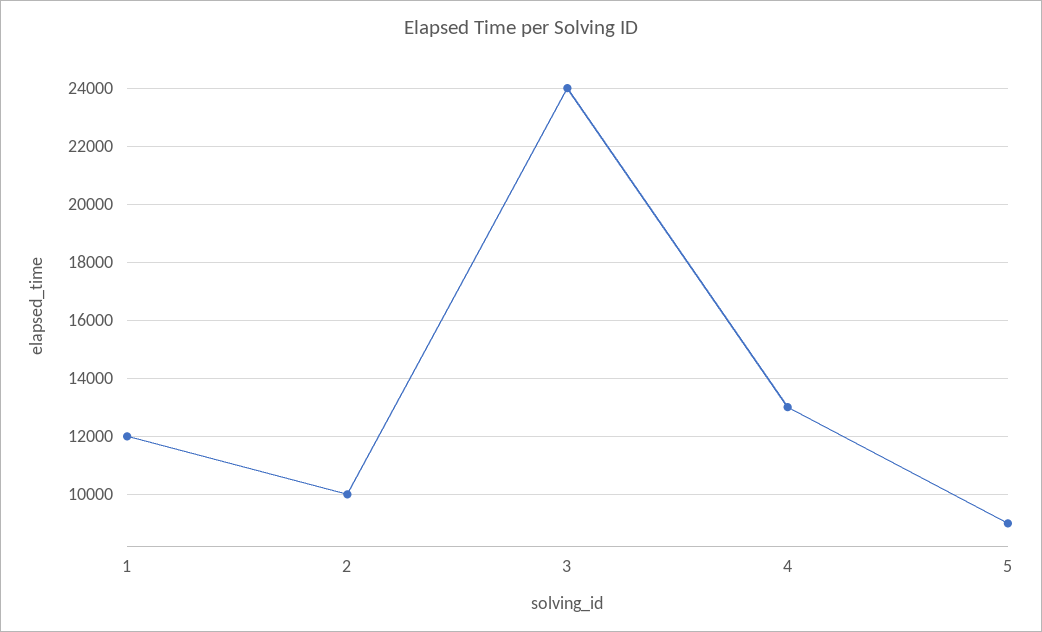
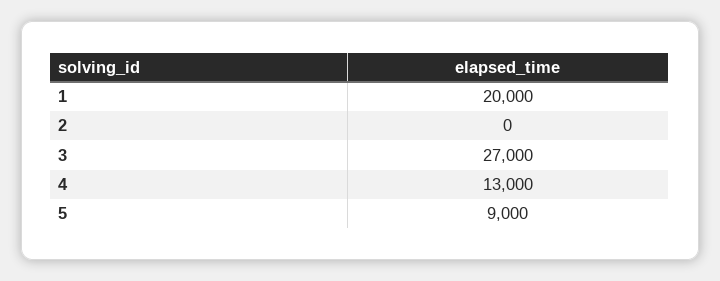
1: 12000 -> 20000
2: 10000 -> 0
3: 24000 -> 27000

